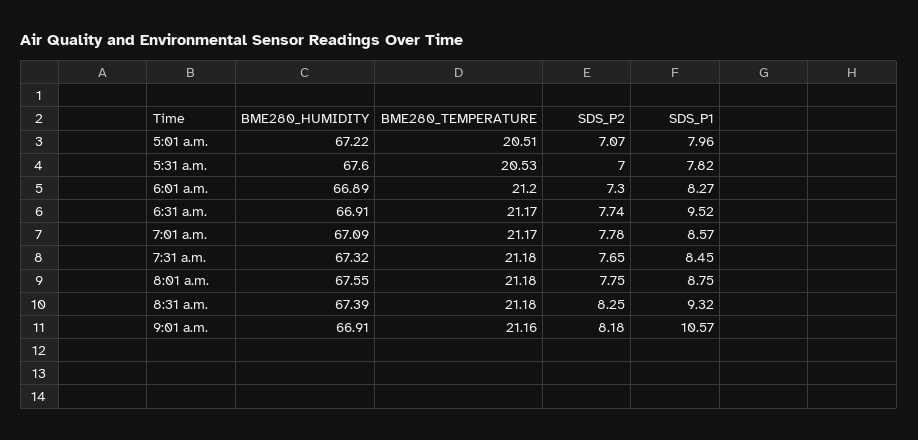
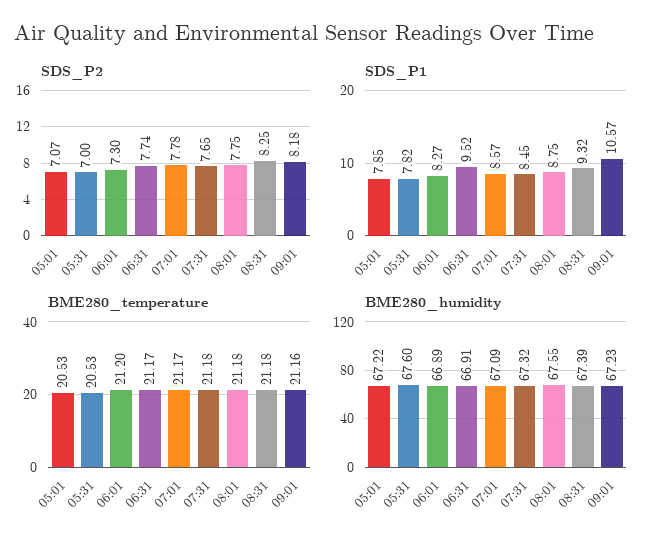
BME280_TEMPERATURE, 5:01 a.m.: 20.51 -> 20.53
SDS_P1, 5:01 a.m.: 7.96 -> 7.85
BME280_HUMIDITY, 9:01 a.m.: 66.91 -> 67.23

